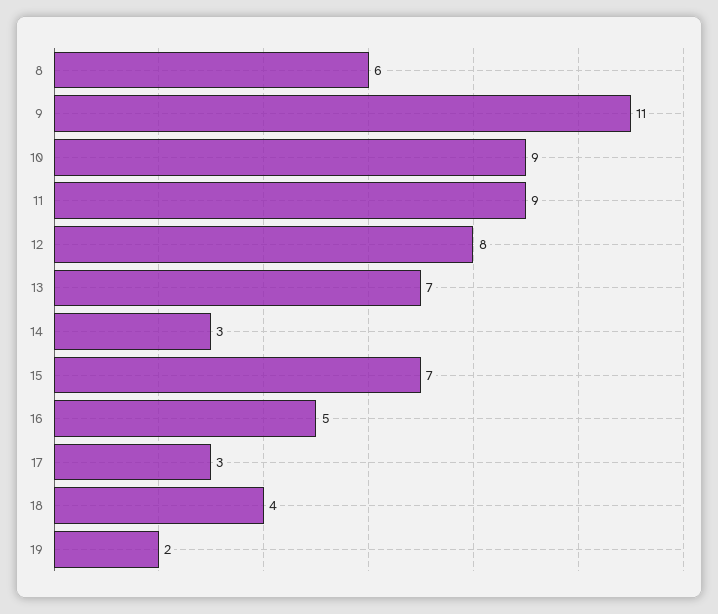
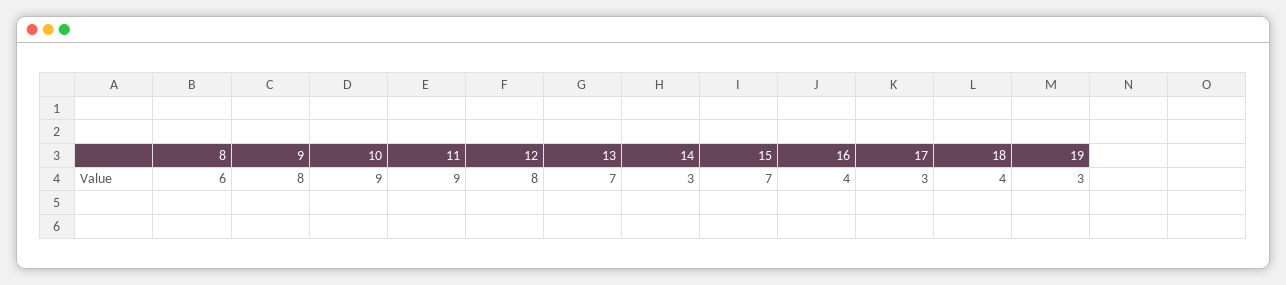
9: 11 -> 8
16: 5 -> 4
19: 2 -> 3

